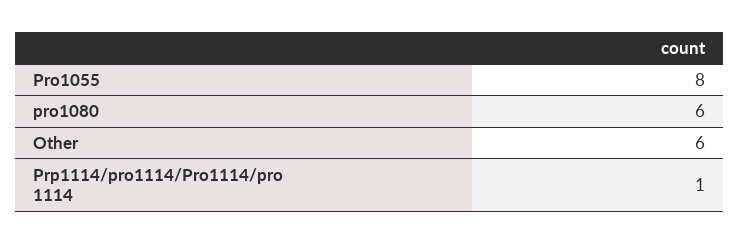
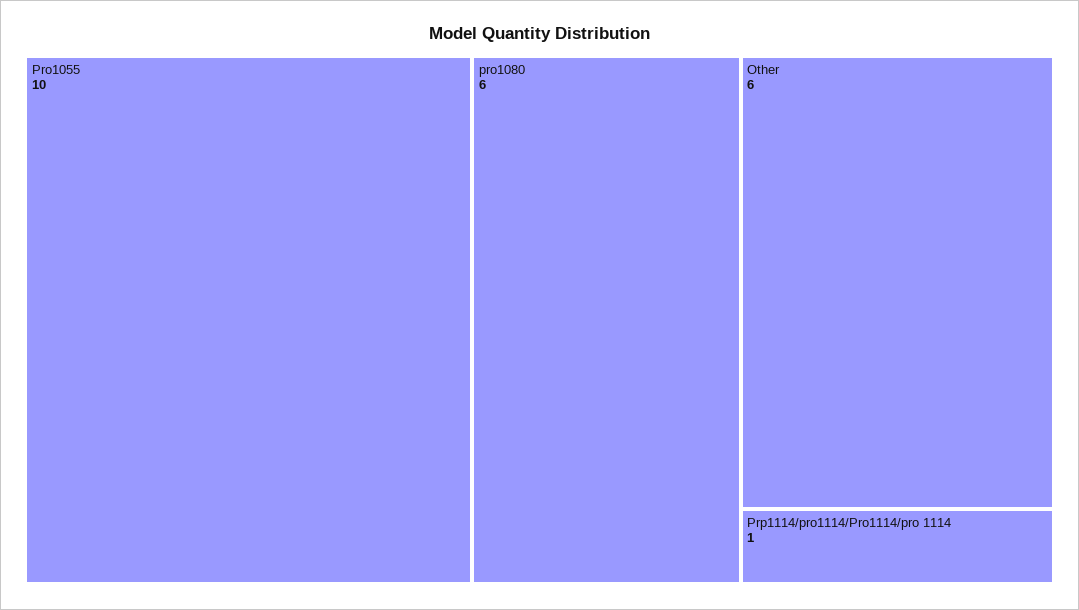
Pro1055: 8 -> 10

